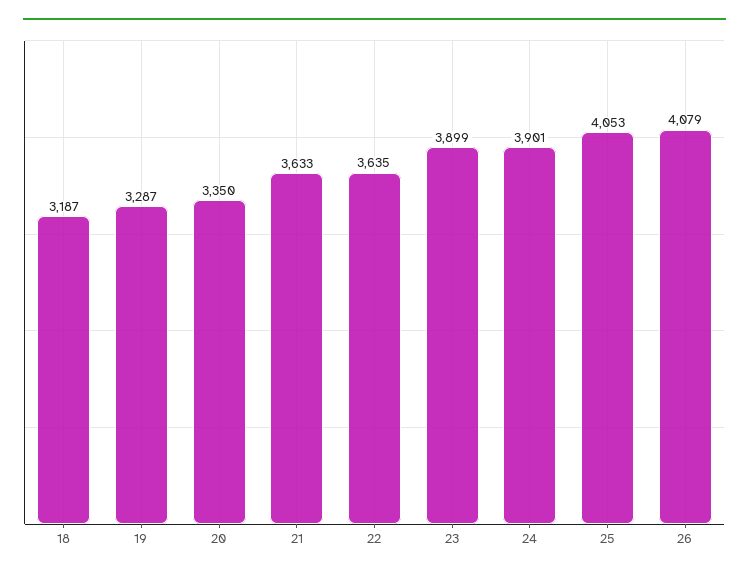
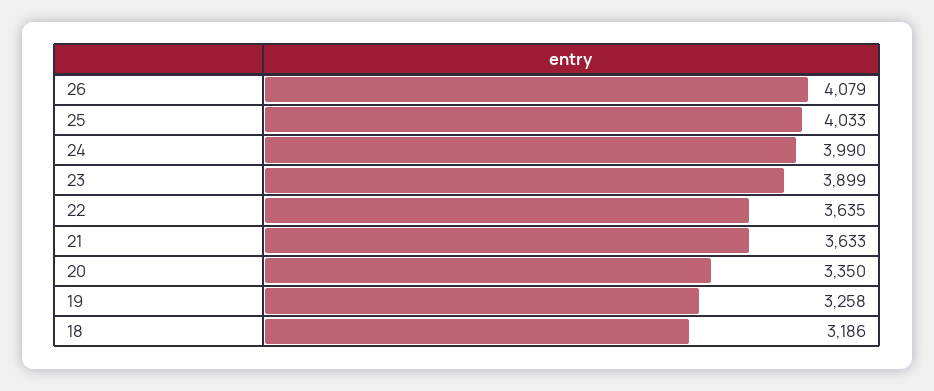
18: 3187 -> 3186
19: 3287 -> 3258
24: 3901 -> 3990
25: 4053 -> 4033

